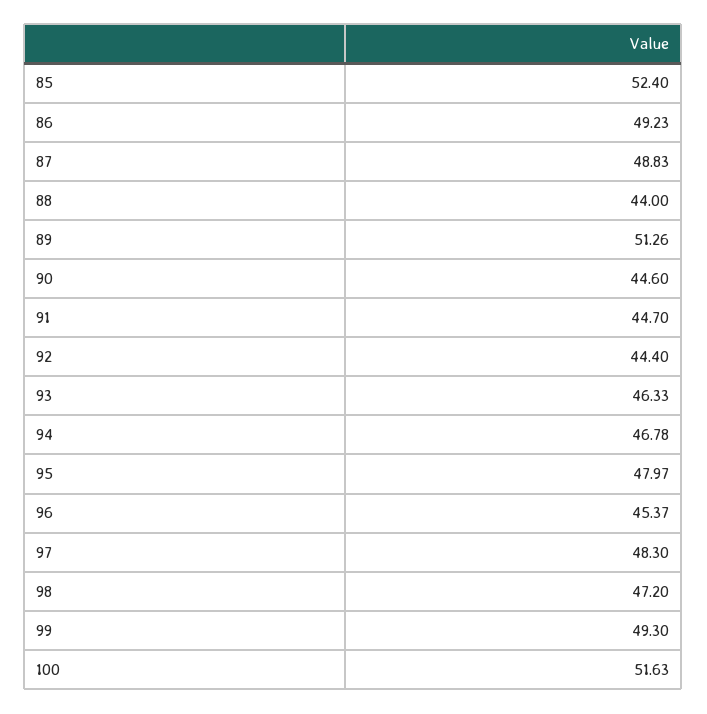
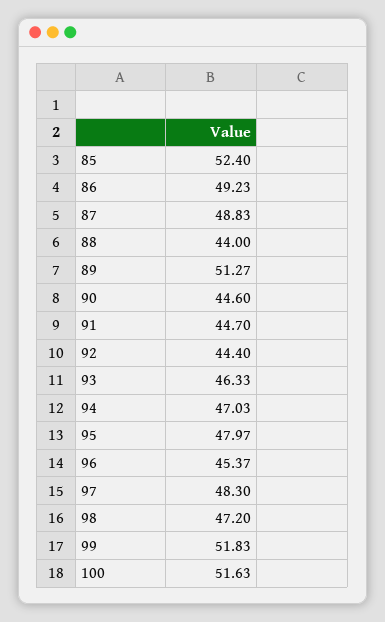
89: 51.26 -> 51.27
94: 46.78 -> 47.03
99: 49.3 -> 51.83

